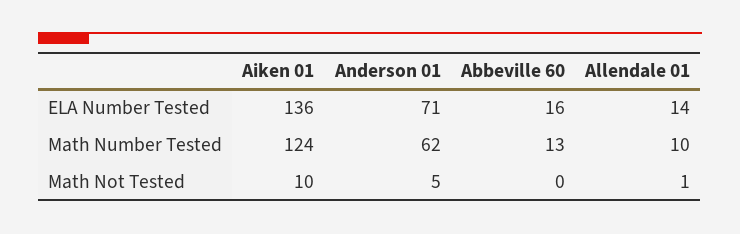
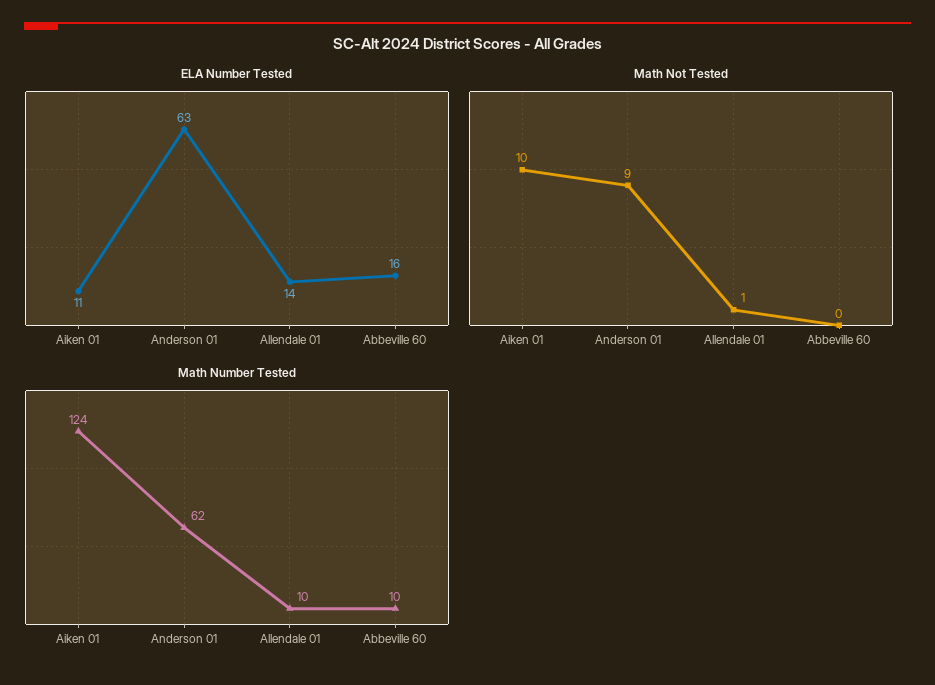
ELA Number Tested, Aiken 01: 136 -> 11
ELA Number Tested, Anderson 01: 71 -> 63
Math Number Tested, Abbeville 60: 13 -> 10
Math Not Tested, Anderson 01: 5 -> 9

